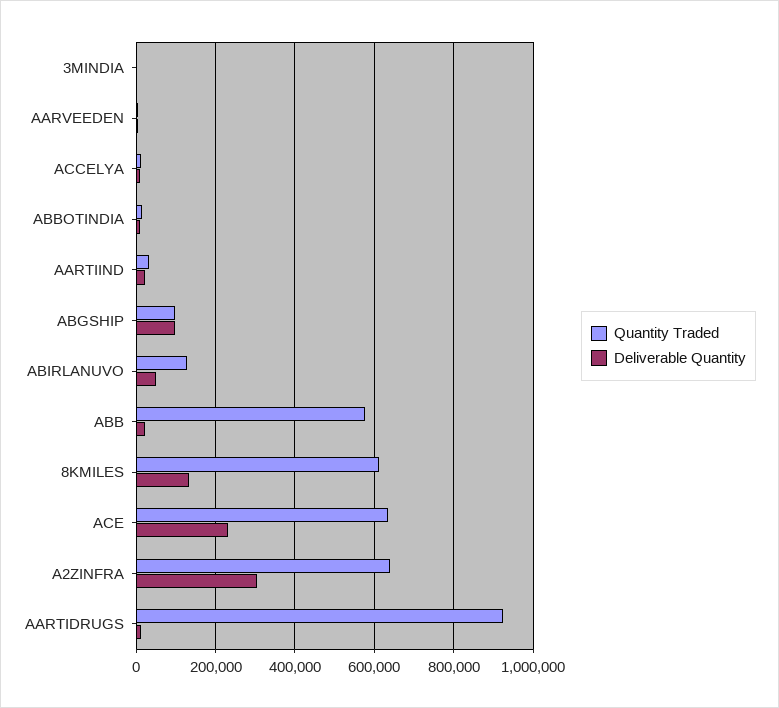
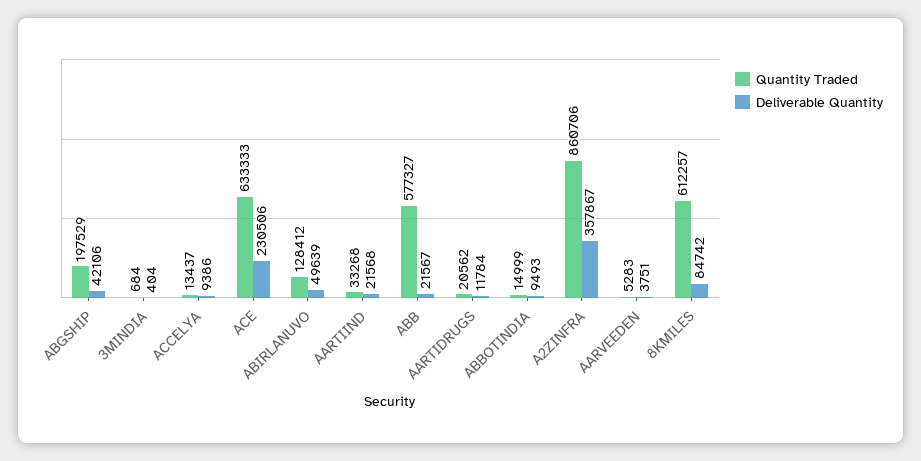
Quantity Traded, ABGSHIP: 100000 -> 197529
Deliverable Quantity, ABGSHIP: 100000 -> 42106
Deliverable Quantity, 8KMILES: 140000 -> 84742
Quantity Traded, A2ZINFRA: 640000 -> 860706
Deliverable Quantity, A2ZINFRA: 300000 -> 357867
Quantity Traded, AARTIDRUGS: 920000 -> 20562

